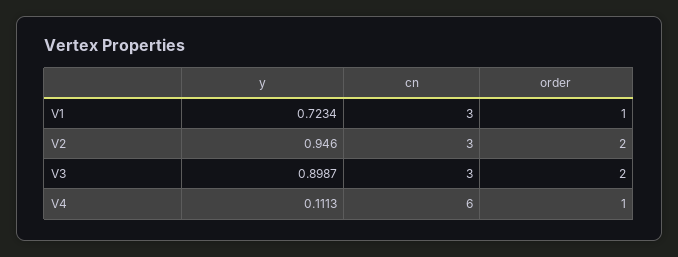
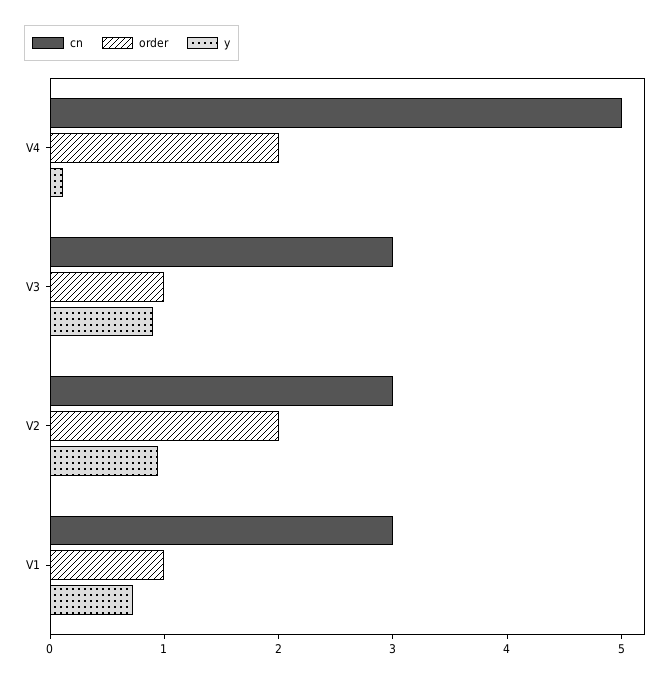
order, V3: 2 -> 1
cn, V4: 6 -> 5
order, V4: 1 -> 2

